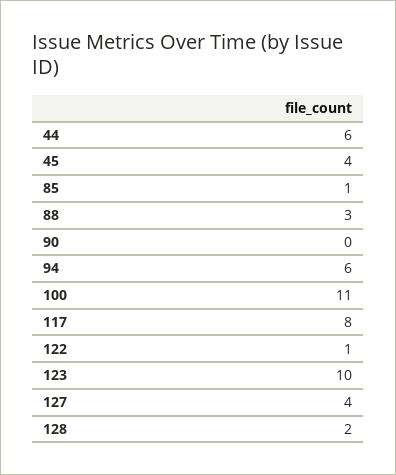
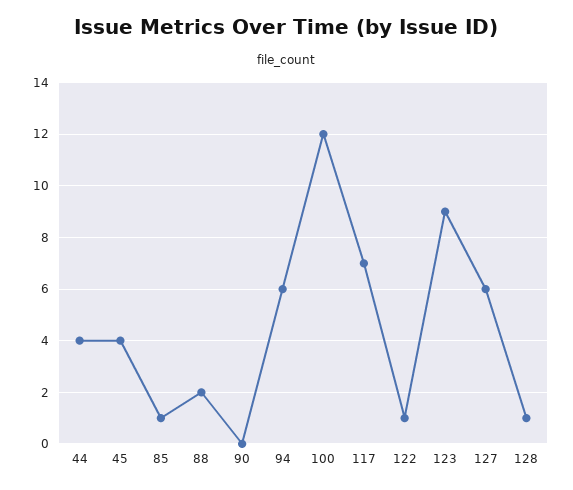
44: 6 -> 4
88: 3 -> 2
100: 11 -> 12
117: 8 -> 7
123: 10 -> 9
127: 4 -> 6
128: 2 -> 1

